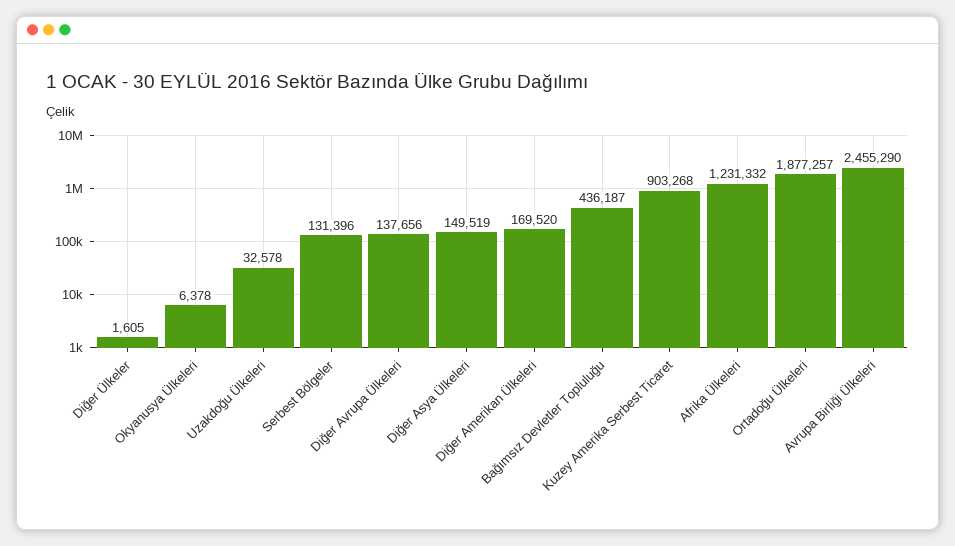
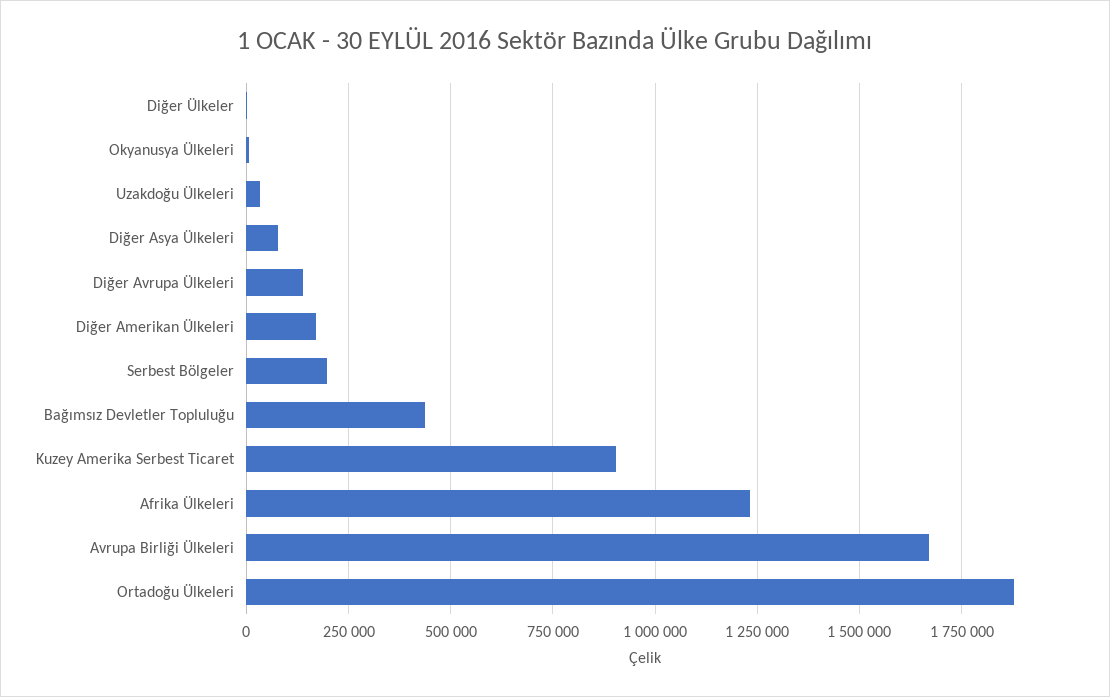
Serbest Bölgeler: 131396 -> 200000
Diğer Asya Ülkeleri: 149519 -> 75000
Avrupa Birliği Ülkeleri: 2455290 -> 1675000

